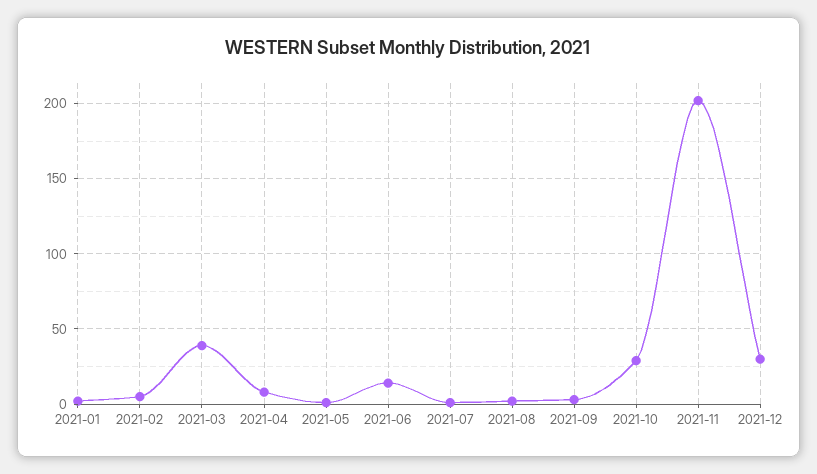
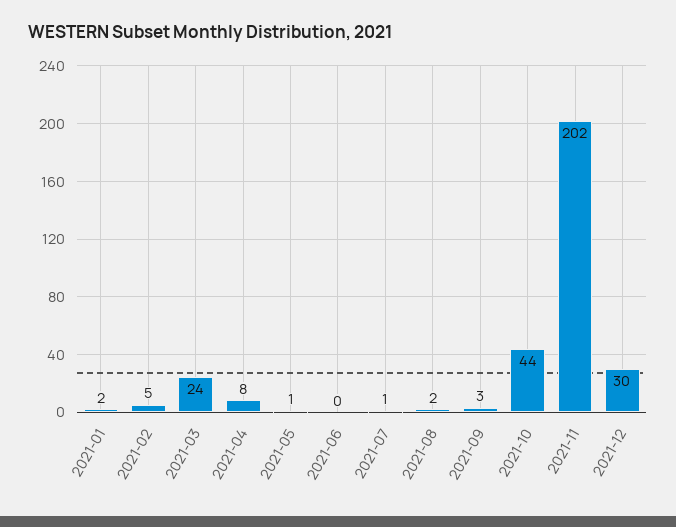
2021-03: 40 -> 24
2021-06: 15 -> 0
2021-10: 30 -> 44

